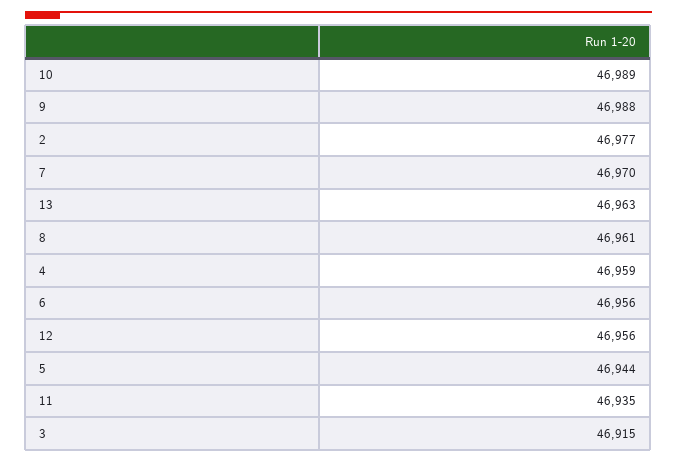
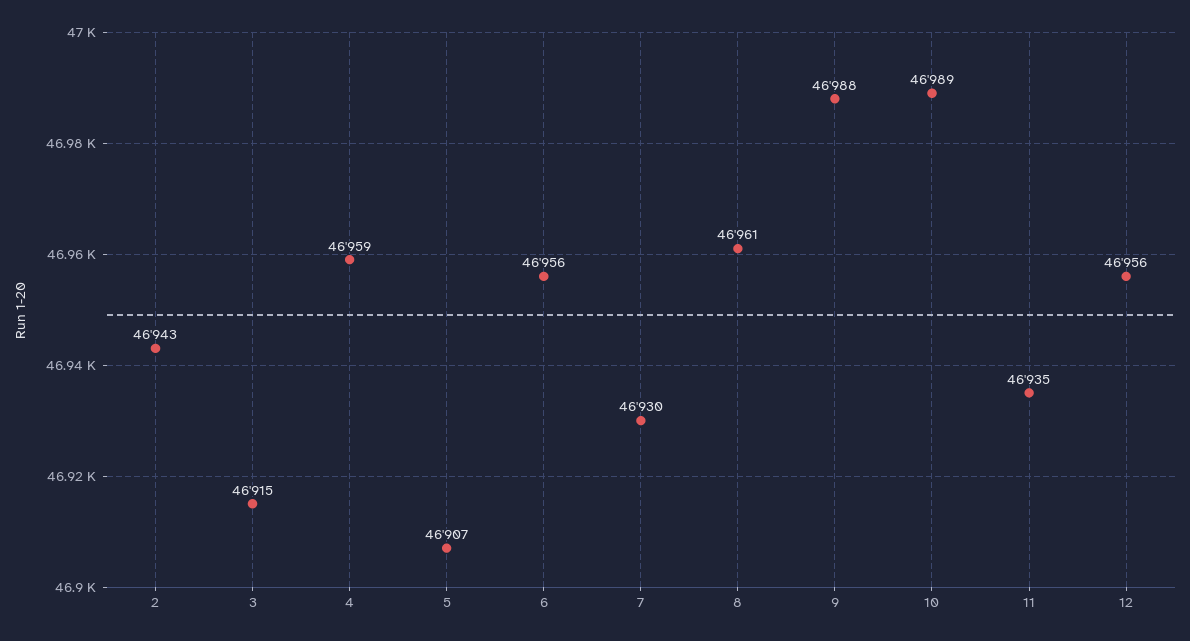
2: 46977 -> 46943
7: 46970 -> 46930
13: 46963 -> none
5: 46944 -> 46907

